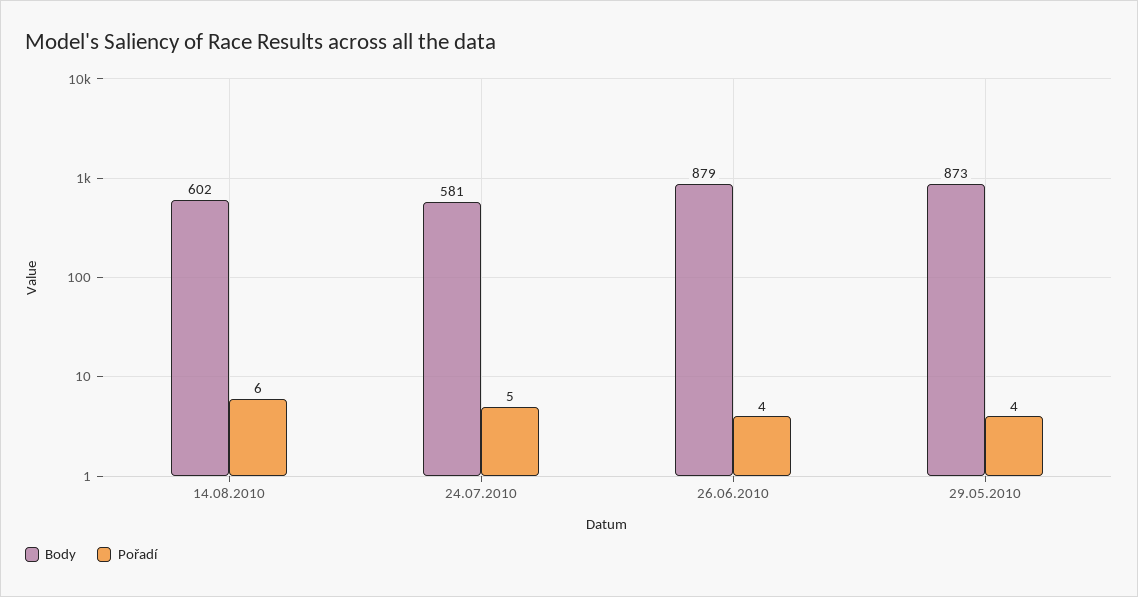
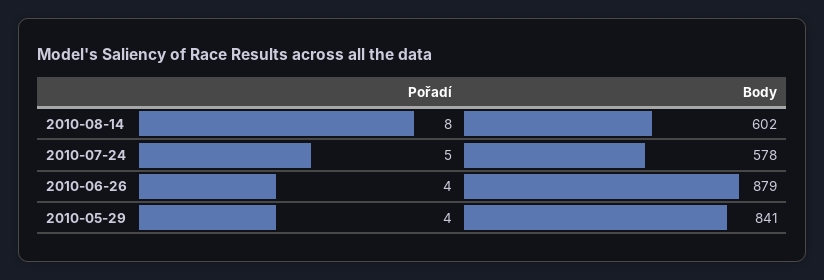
Pořadí, 14.08.2010: 6 -> 8
Body, 24.07.2010: 581 -> 578
Body, 29.05.2010: 873 -> 841

